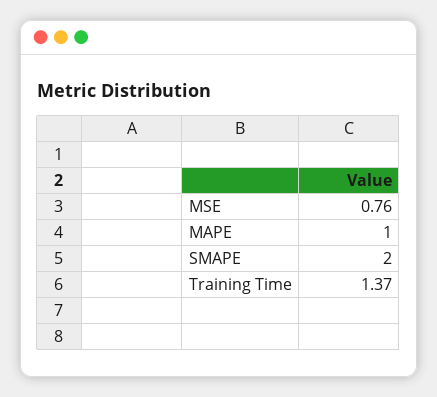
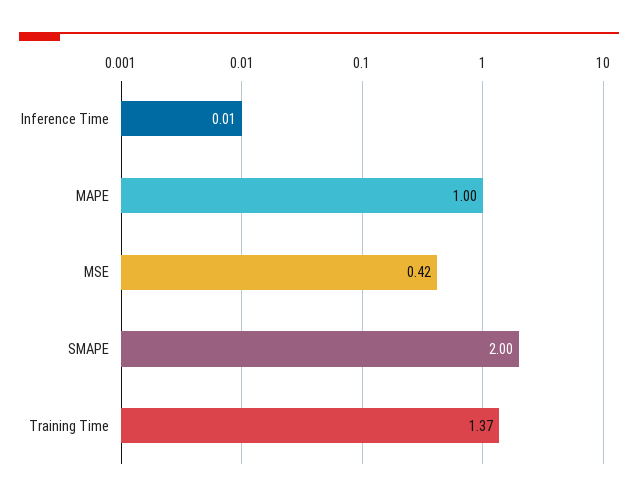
MSE: 0.76 -> 0.42
Inference Time: none -> 0.01

